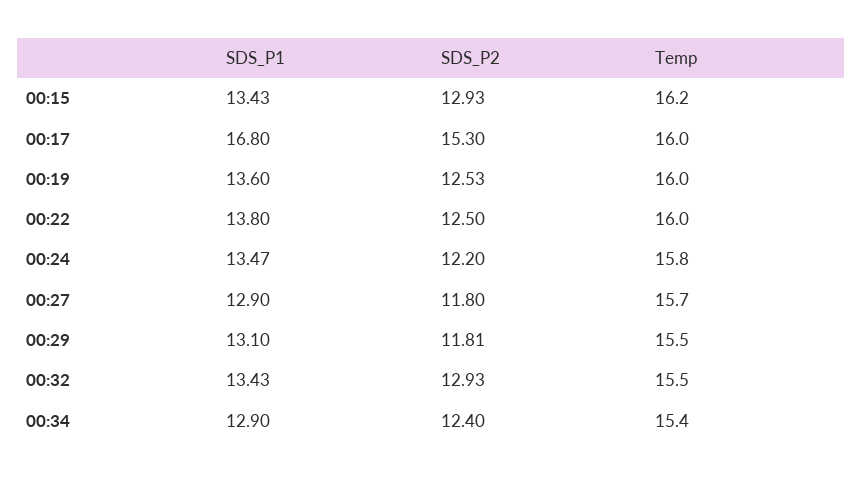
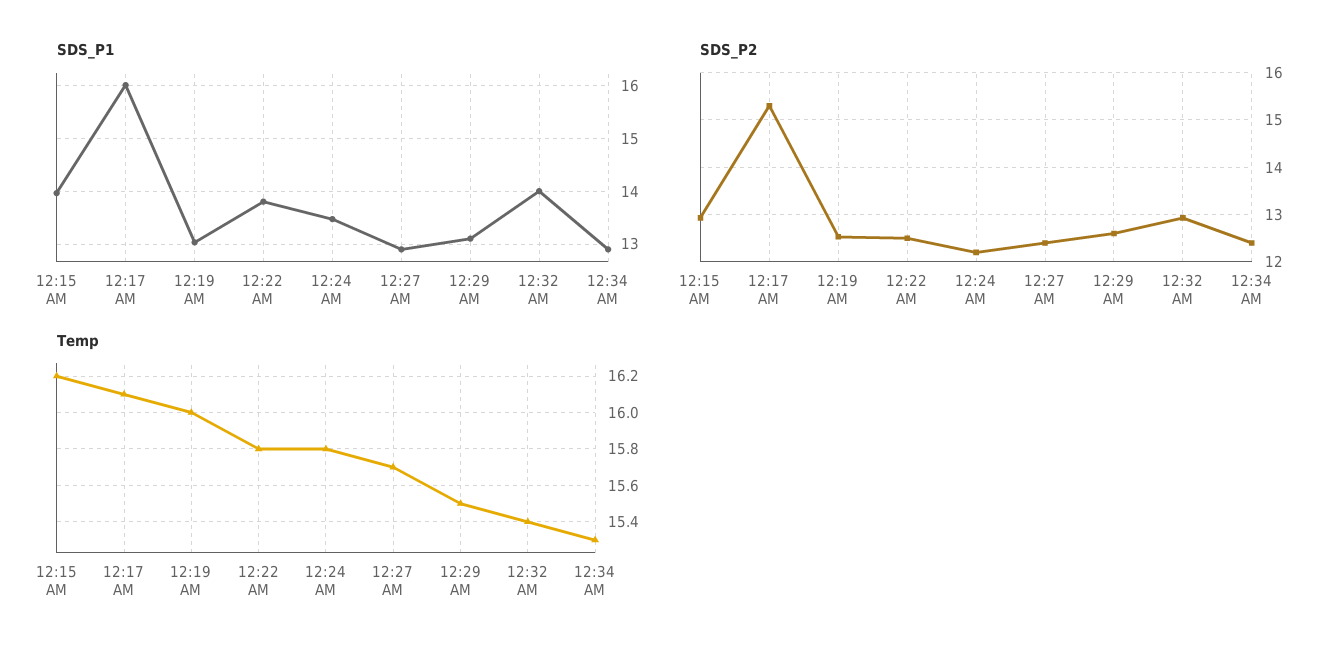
SDS_P1, 00:15: 13.43 -> 14
SDS_P1, 00:17: 16.8 -> 16
Temp, 00:17: 16 -> 16.1
SDS_P1, 00:19: 13.6 -> 13
Temp, 00:22: 16 -> 15.8
SDS_P2, 00:27: 11.8 -> 12.4
SDS_P2, 00:29: 11.81 -> 12.6
SDS_P1, 00:32: 13.43 -> 14
Temp, 00:32: 15.5 -> 15.4
Temp, 00:34: 15.4 -> 15.3

